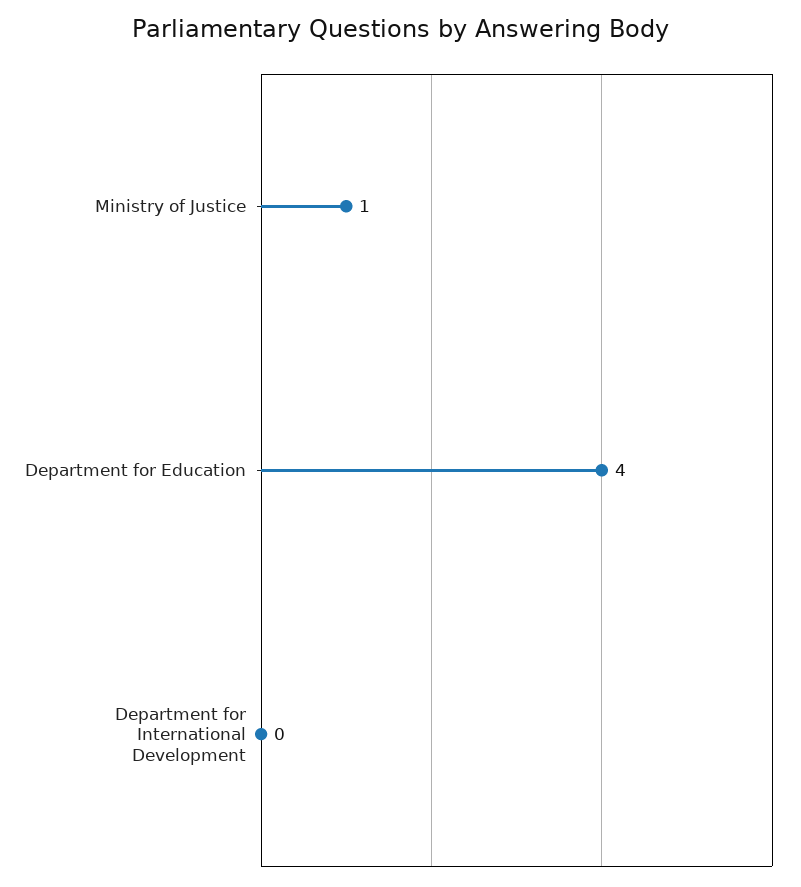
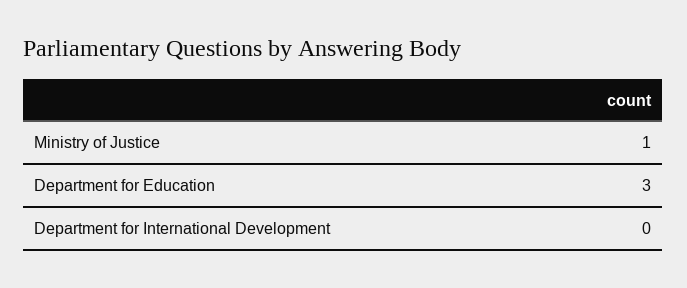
Department for Education: 4 -> 3

